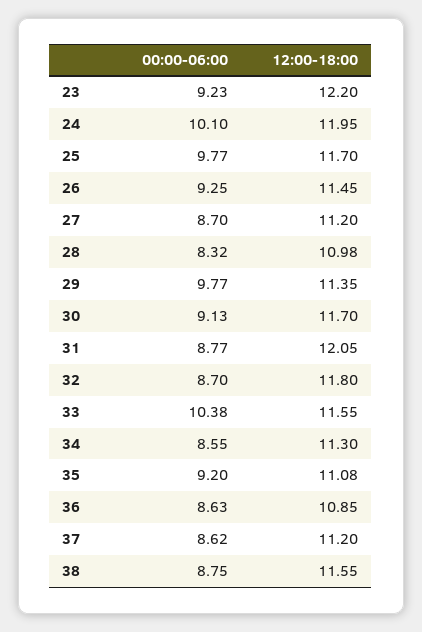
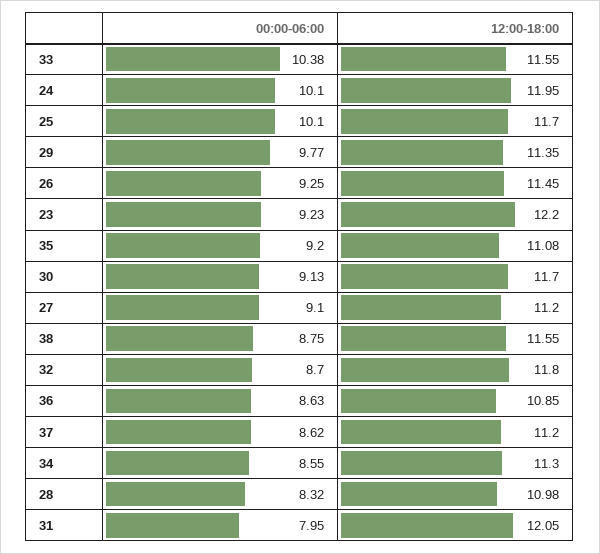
00:00-06:00, 25: 9.77 -> 10.1
00:00-06:00, 27: 8.7 -> 9.1
00:00-06:00, 31: 8.77 -> 7.95

